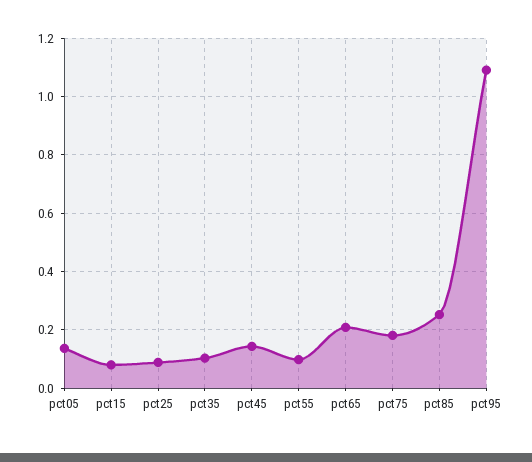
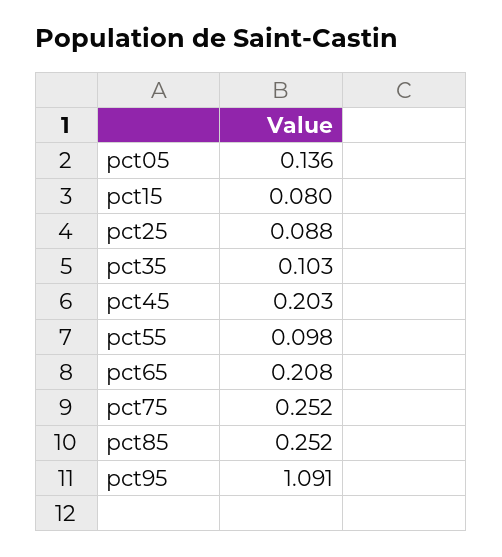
pct45: 0.15 -> 0.203
pct75: 0.175 -> 0.252

